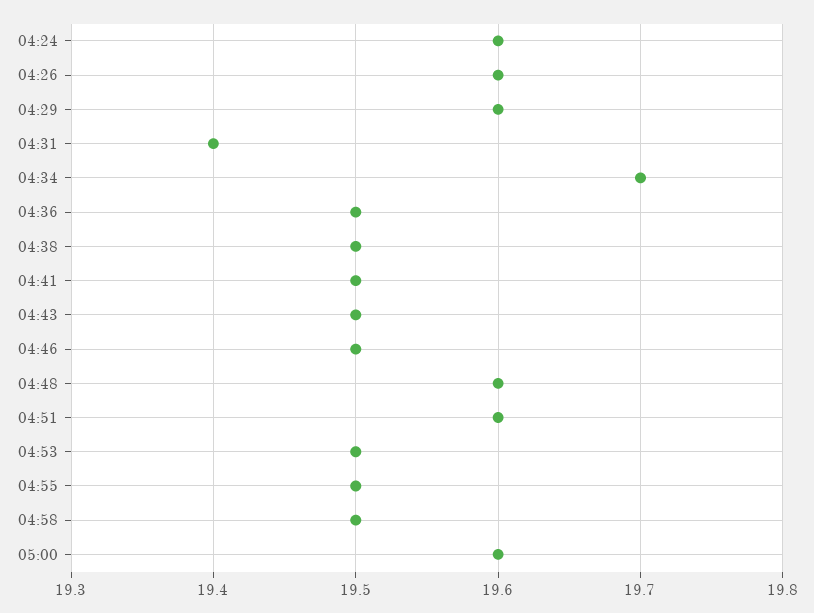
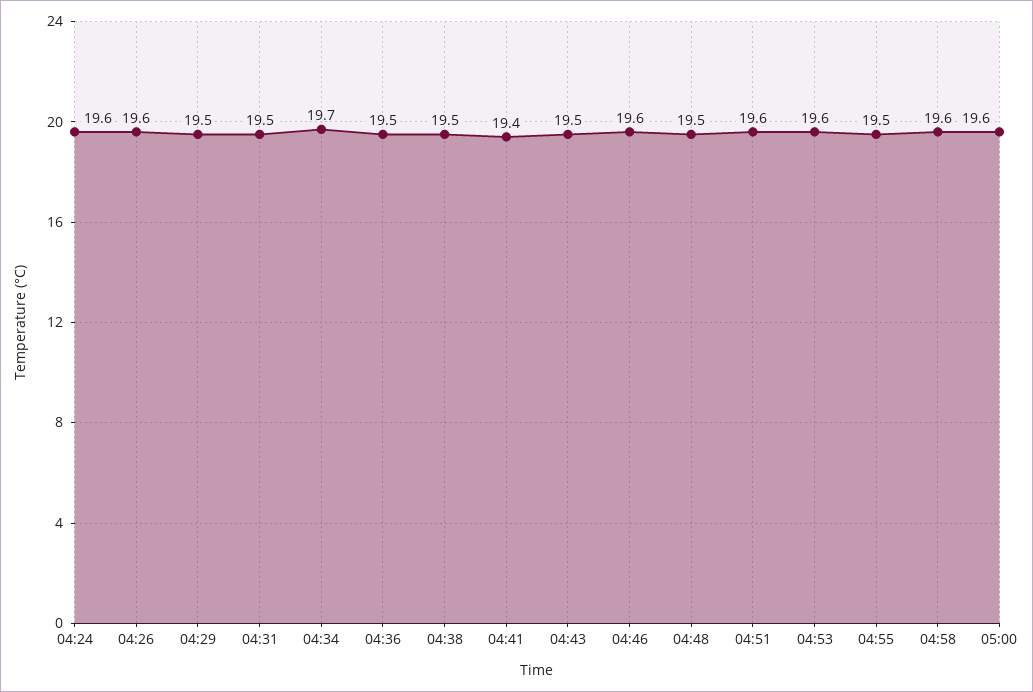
04:29: 19.6 -> 19.5
04:31: 19.4 -> 19.5
04:41: 19.5 -> 19.4
04:46: 19.5 -> 19.6
04:48: 19.6 -> 19.5
04:53: 19.5 -> 19.6
04:58: 19.5 -> 19.6

